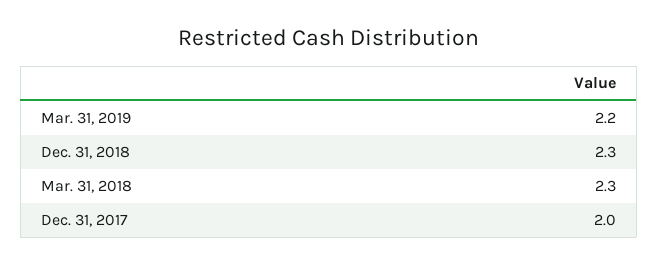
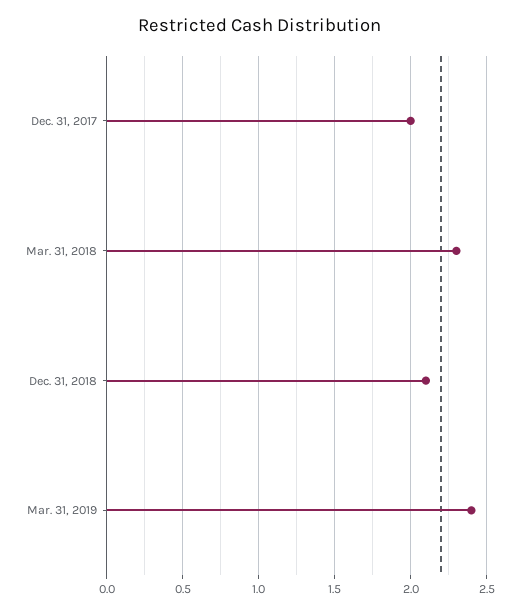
Mar. 31, 2019: 2.2 -> 2.4
Dec. 31, 2018: 2.3 -> 2.1

